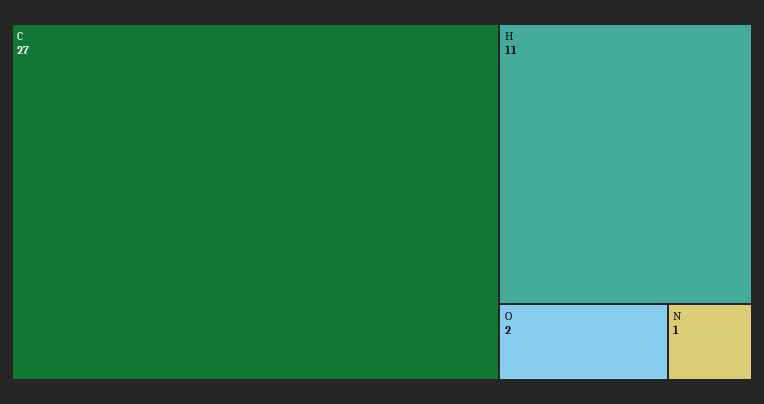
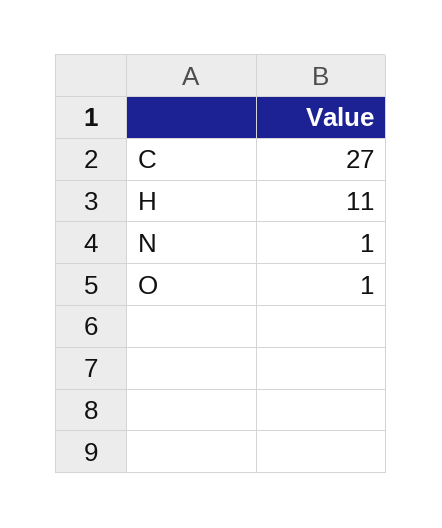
O: 2 -> 1

